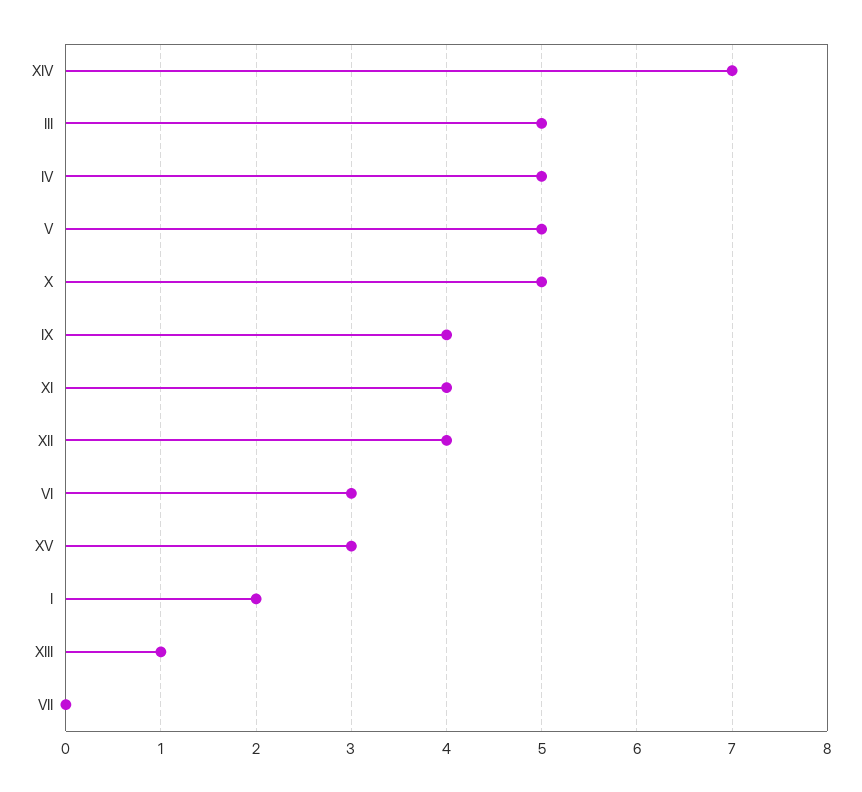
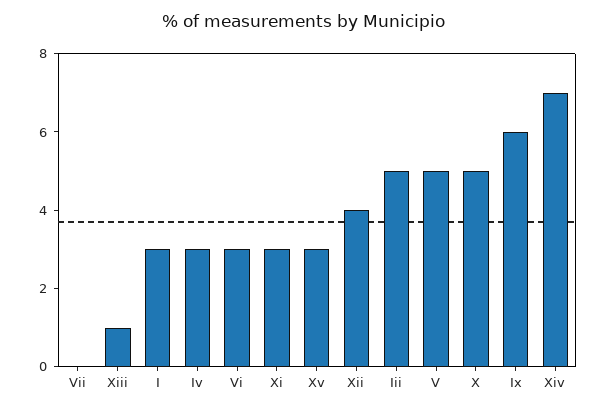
IV: 5 -> 3
IX: 4 -> 6
XI: 4 -> 3
I: 2 -> 3

